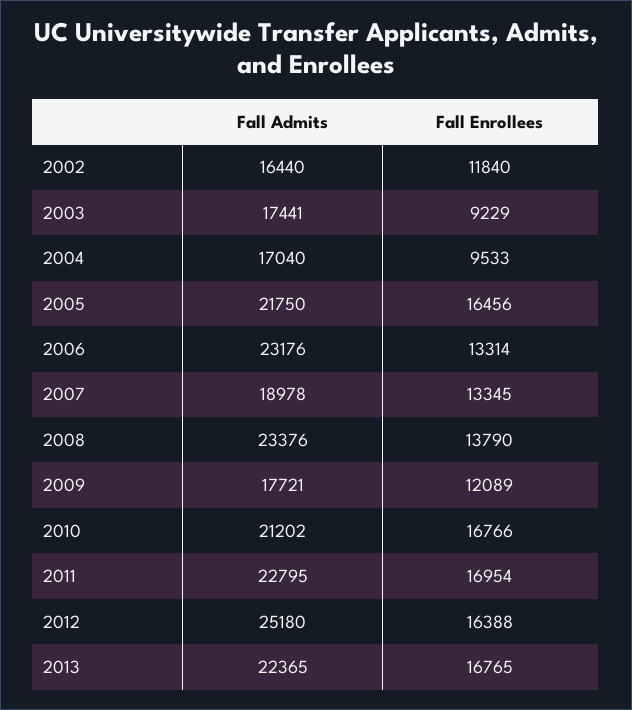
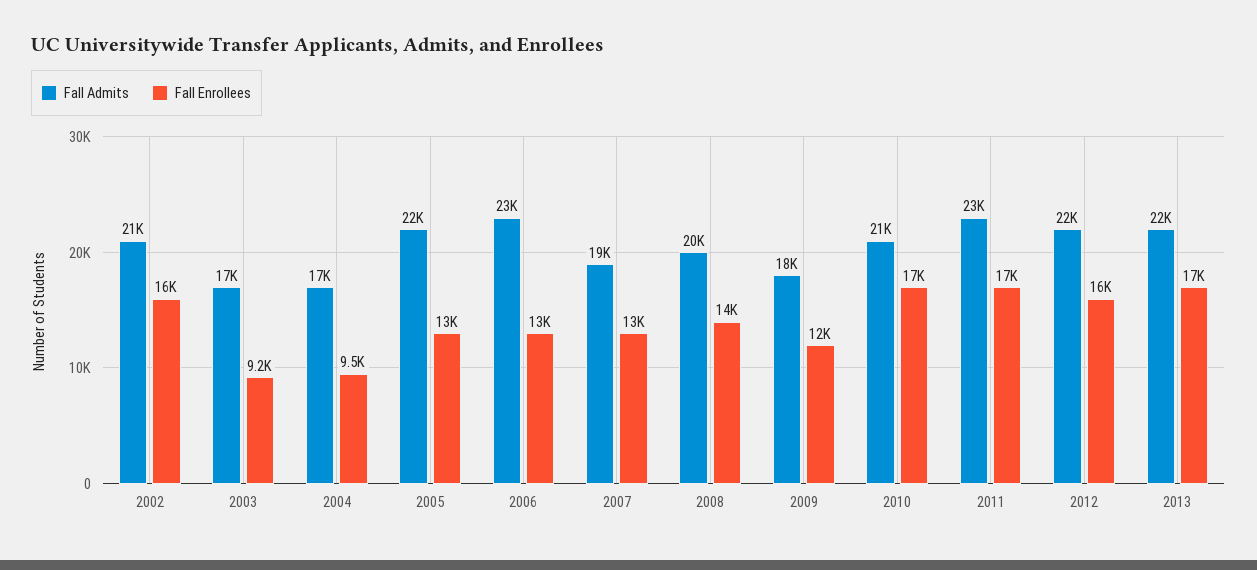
Fall Admits, 2002: 16440 -> 21000
Fall Enrollees, 2002: 11840 -> 16000
Fall Enrollees, 2005: 16456 -> 13000
Fall Admits, 2008: 23376 -> 20000
Fall Admits, 2012: 25180 -> 22000

